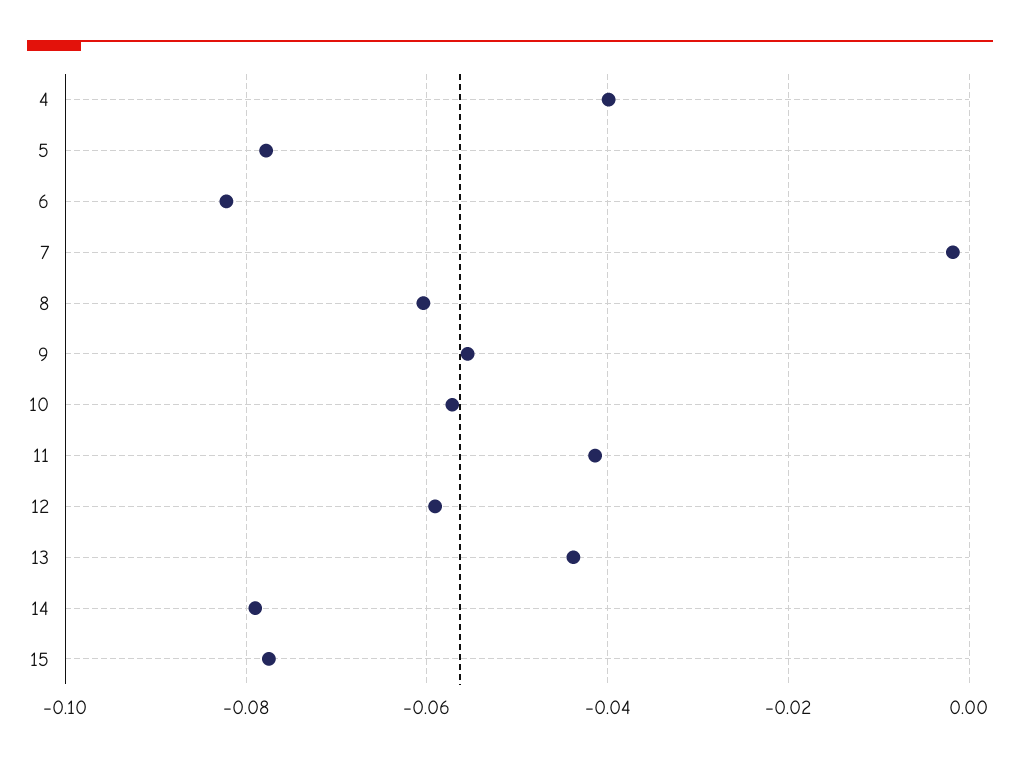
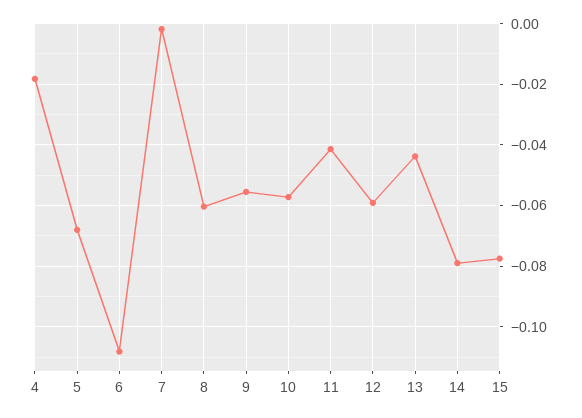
4: -0.04 -> -0.018
5: -0.078 -> -0.068
6: -0.082 -> -0.108

